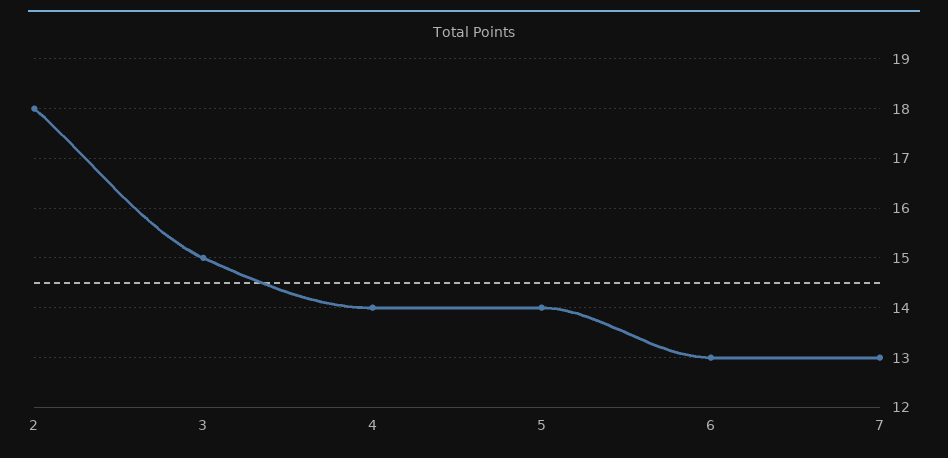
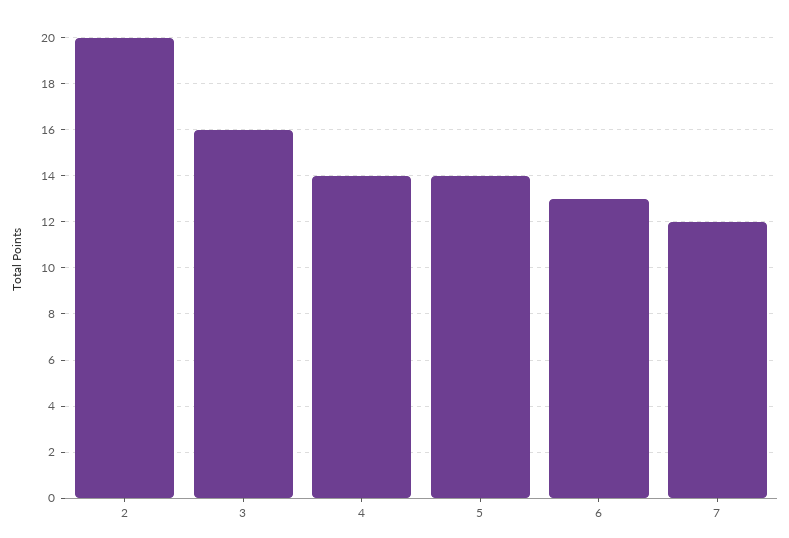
2: 18 -> 20
3: 15 -> 16
7: 13 -> 12

